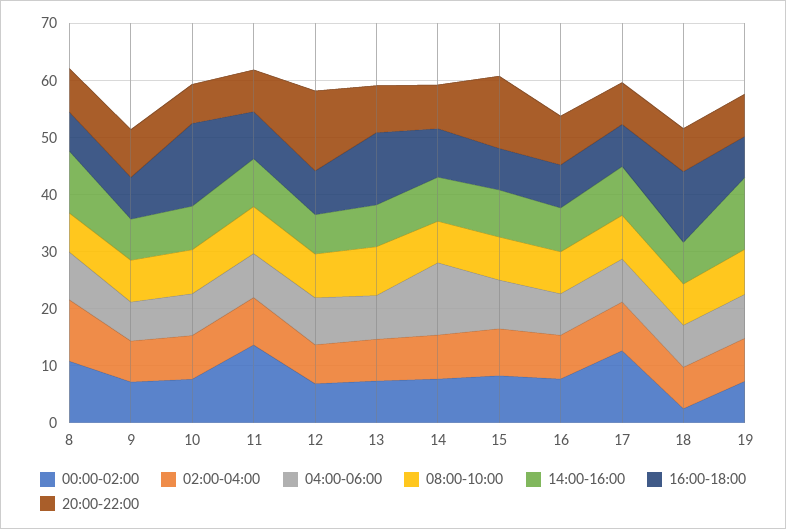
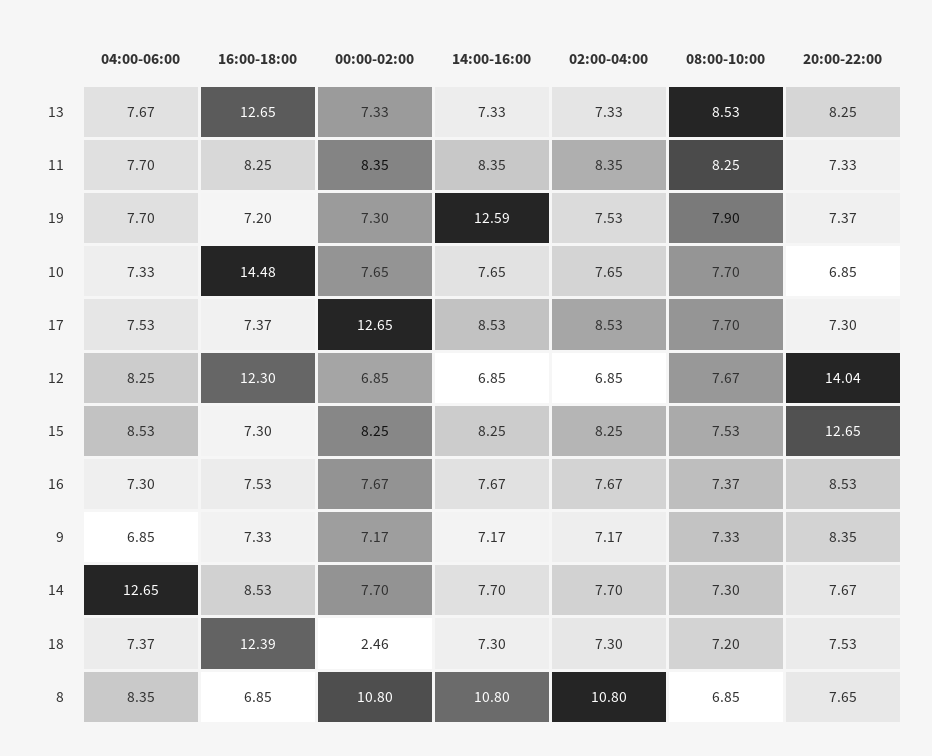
00:00-02:00, 11: 14 -> 8.35
16:00-18:00, 12: 8 -> 12.3

